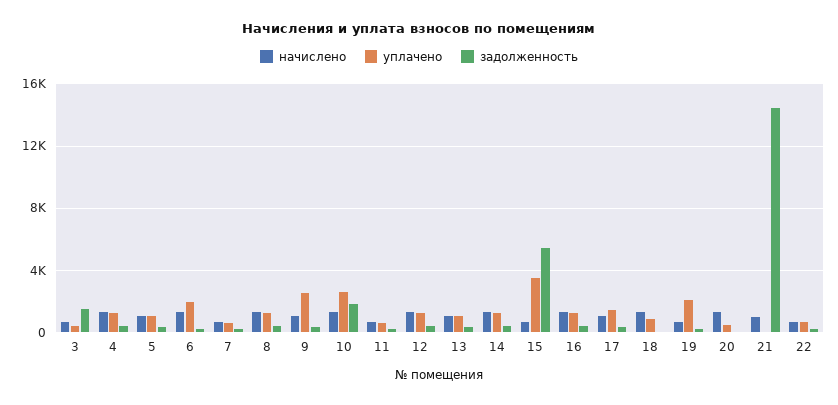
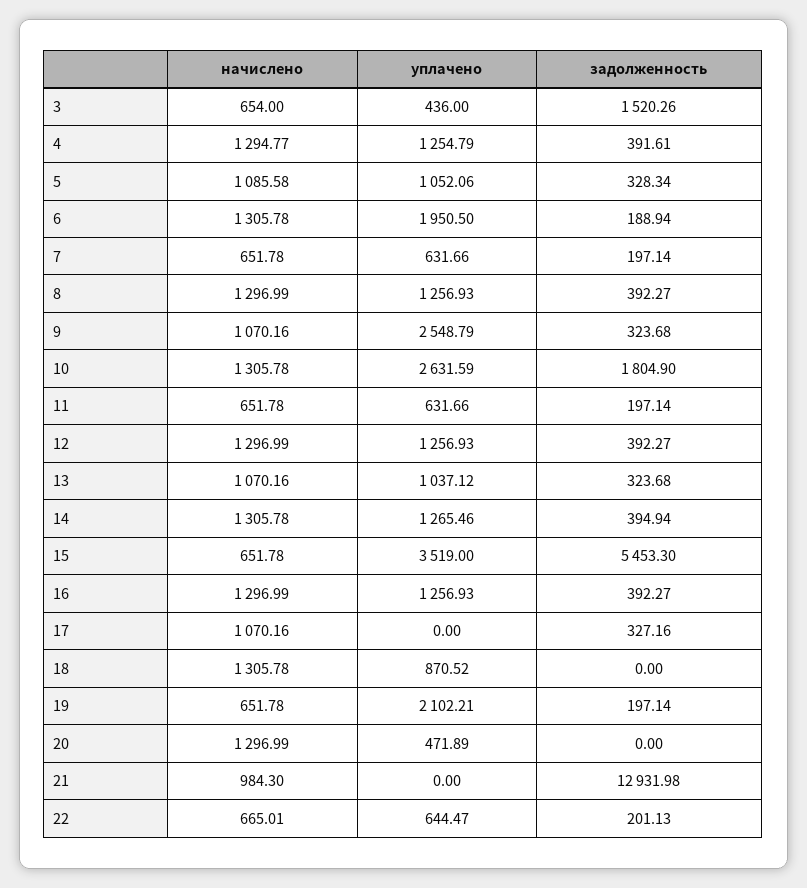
уплачено, 17: 1500 -> 0
задолженность, 21: 14500 -> 12931.98

